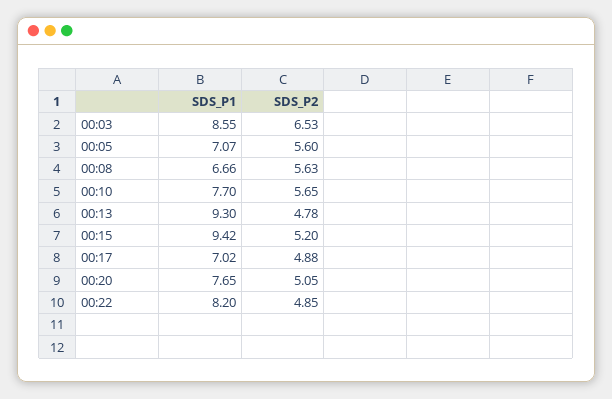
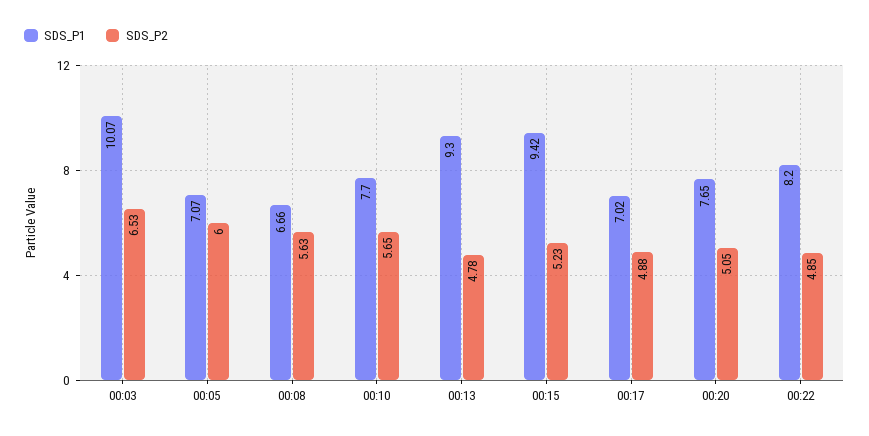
SDS_P1, 00:03: 8.55 -> 10.07
SDS_P2, 00:05: 5.6 -> 6
SDS_P2, 00:15: 5.2 -> 5.23

